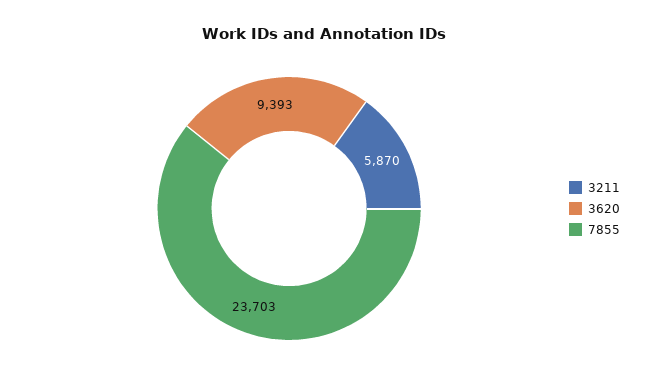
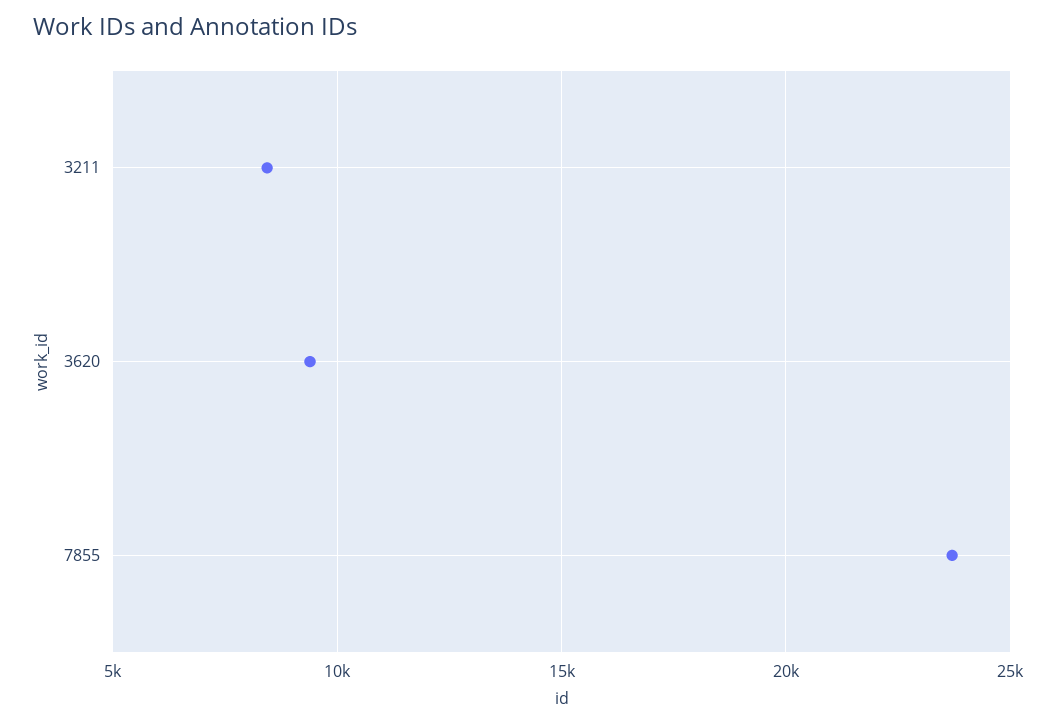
3211: 5870 -> 8500

